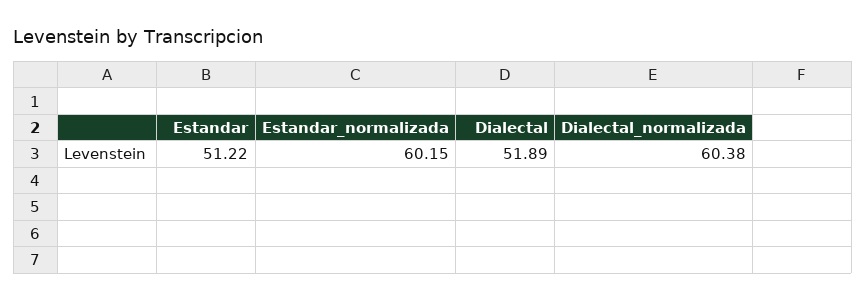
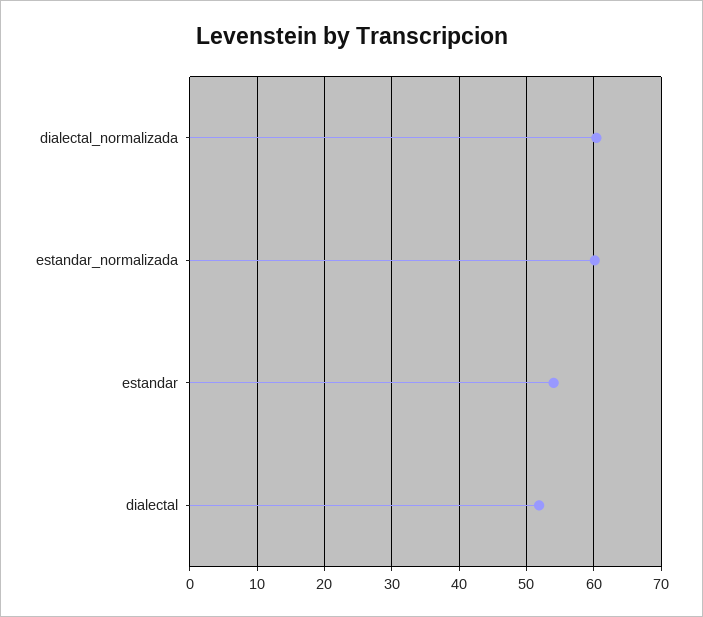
Estandar: 51.22 -> 54

